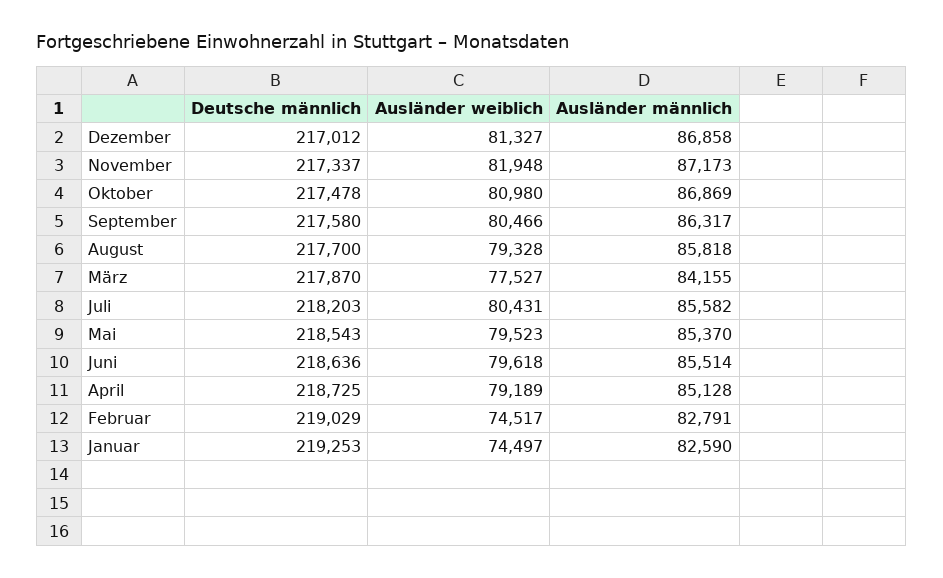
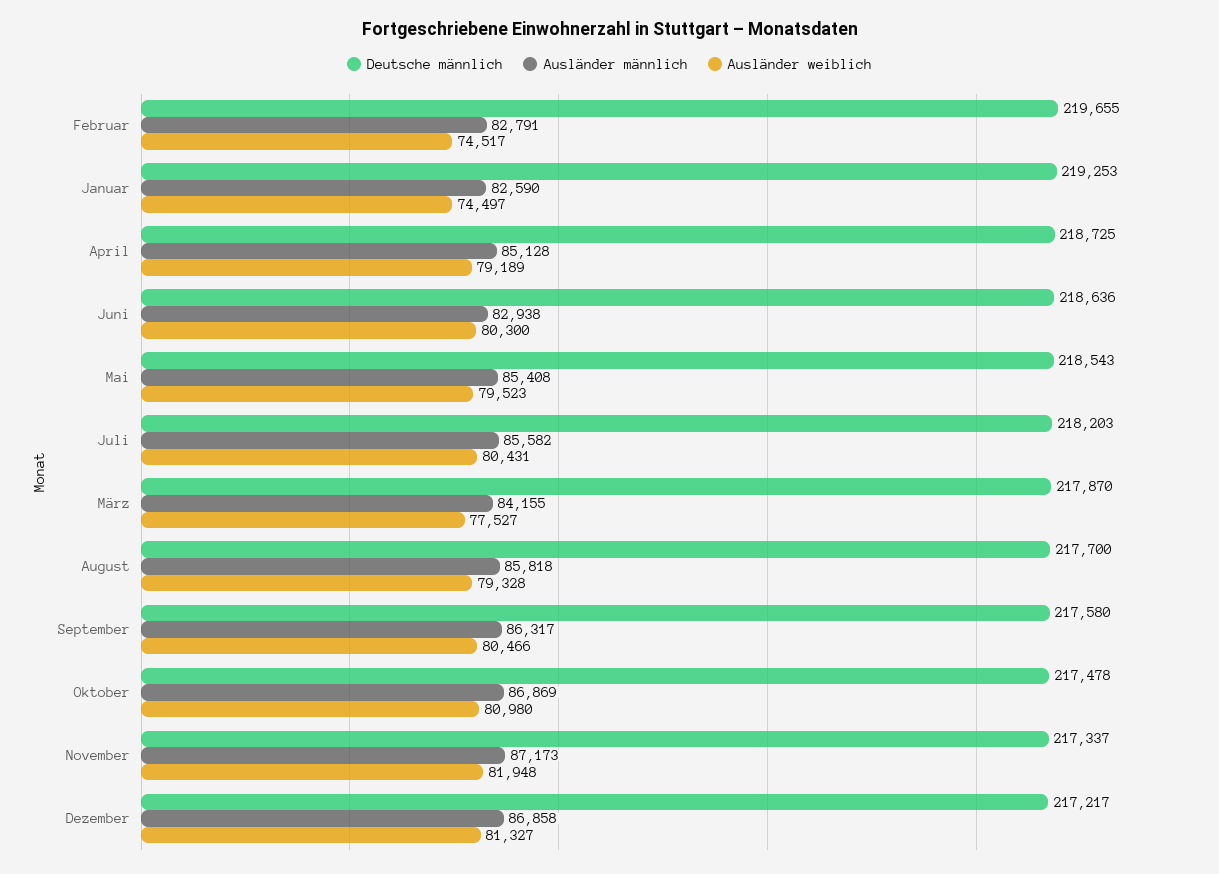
Deutsche männlich, Dezember: 217012 -> 217217
Ausländer männlich, Mai: 85370 -> 85408
Ausländer weiblich, Juni: 79618 -> 80300
Ausländer männlich, Juni: 85514 -> 82938
Deutsche männlich, Februar: 219029 -> 219655

